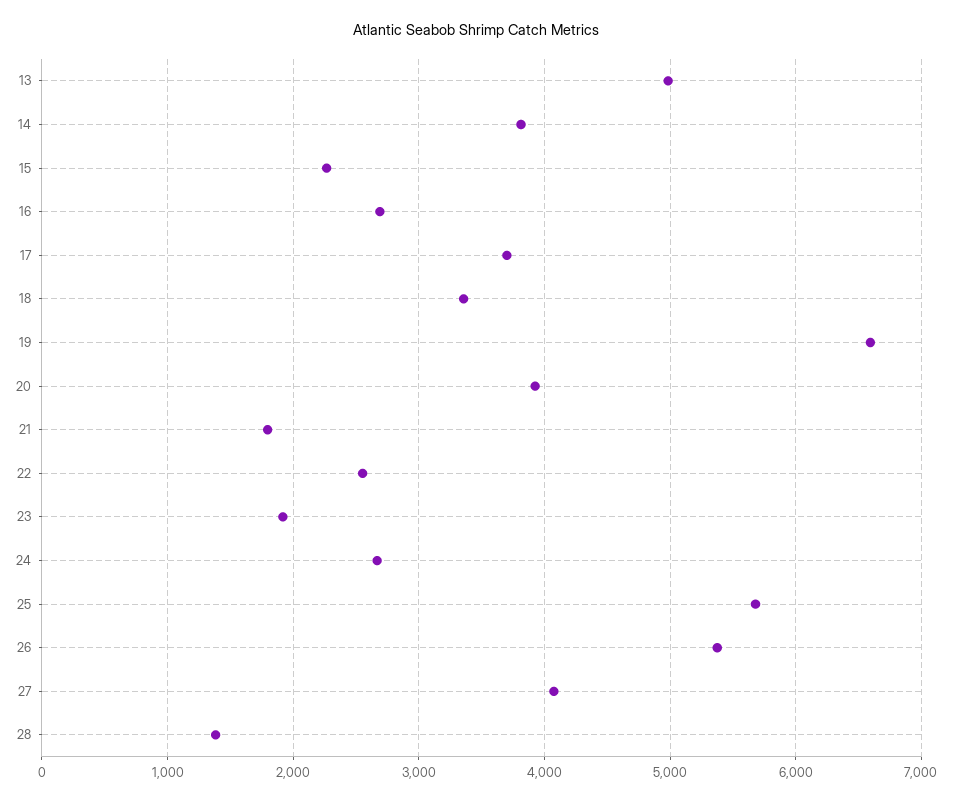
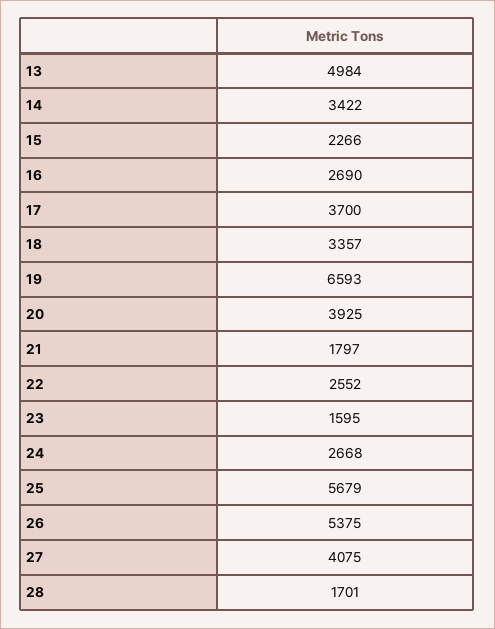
14: 3800 -> 3422
23: 1900 -> 1595
28: 1400 -> 1701

